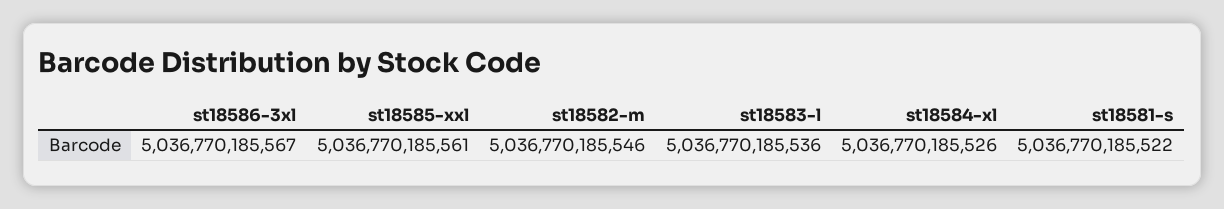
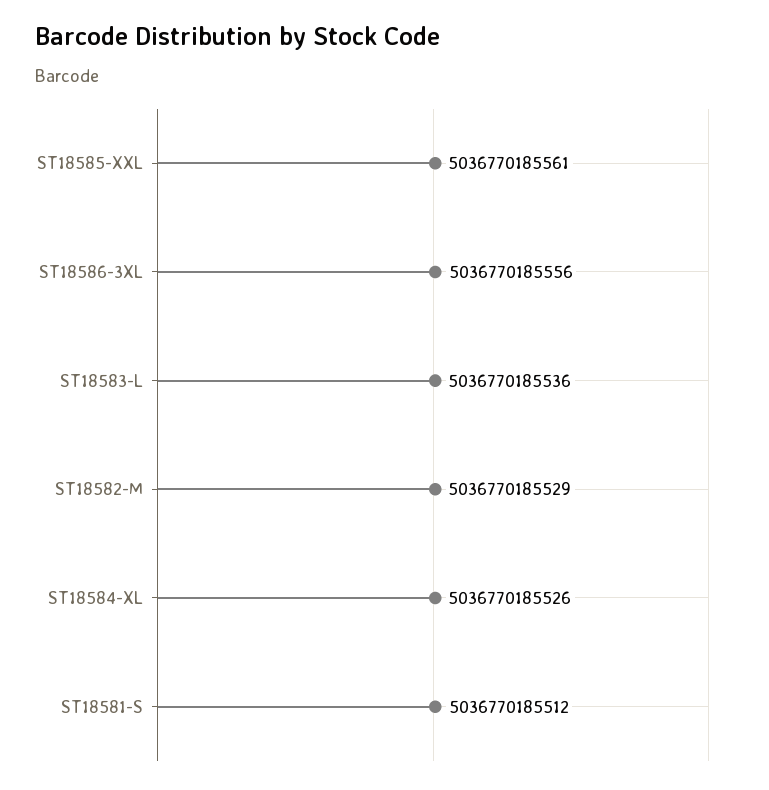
st18586-3xl: 5036770185567 -> 5036770185556
st18582-m: 5036770185546 -> 5036770185529
st18581-s: 5036770185522 -> 5036770185512

